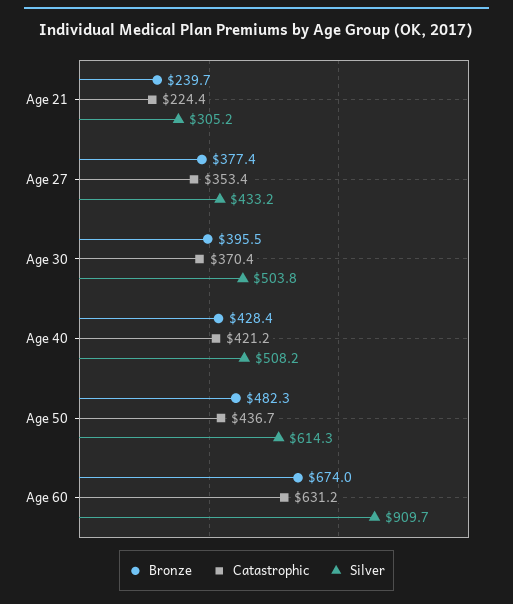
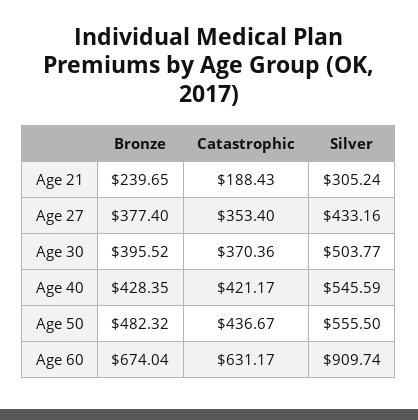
Catastrophic, Age 21: 224.4 -> 188.43
Silver, Age 40: 508.2 -> 545.59
Silver, Age 50: 614.3 -> 555.5

